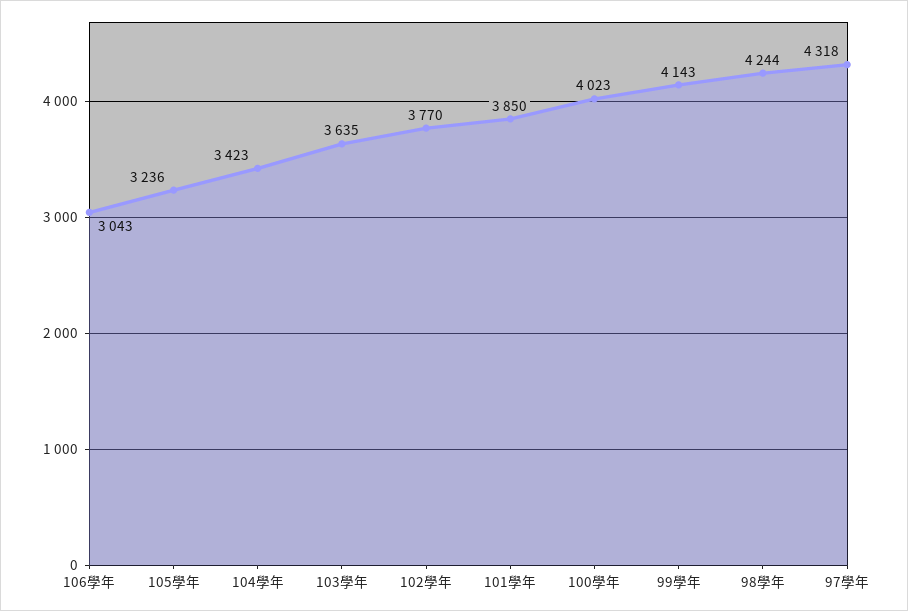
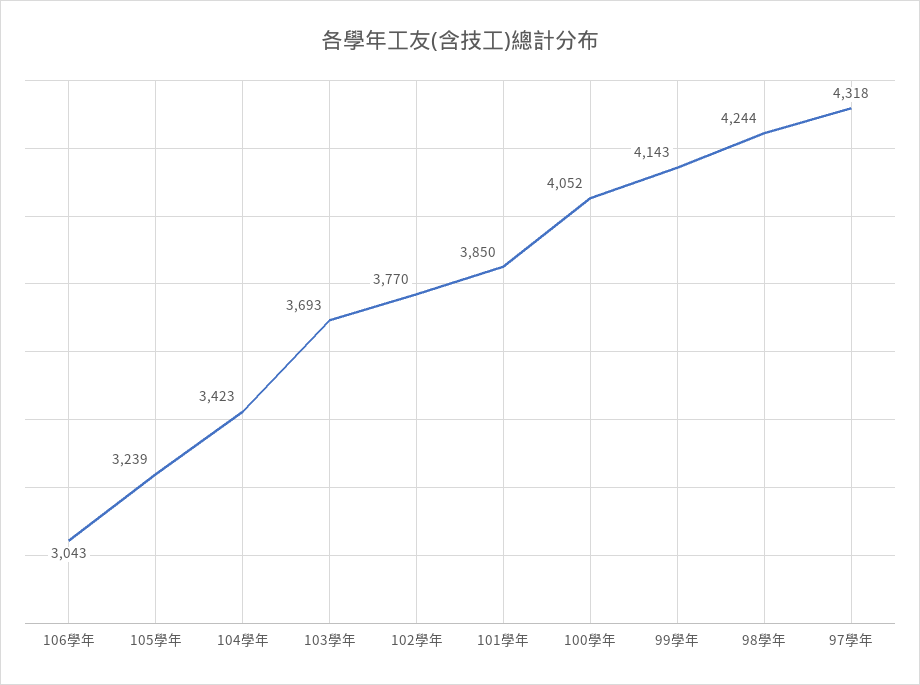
105學年: 3236 -> 3239
103學年: 3635 -> 3693
100學年: 4023 -> 4052

